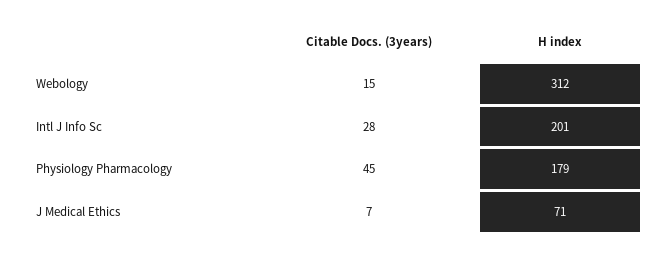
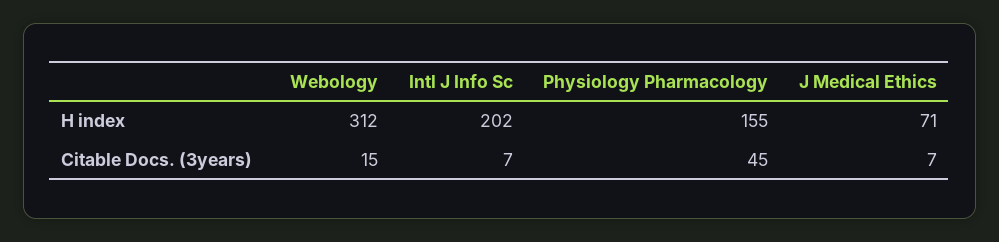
Citable Docs. (3years), Intl J Info Sc: 28 -> 7
H index, Intl J Info Sc: 201 -> 202
H index, Physiology Pharmacology: 179 -> 155

